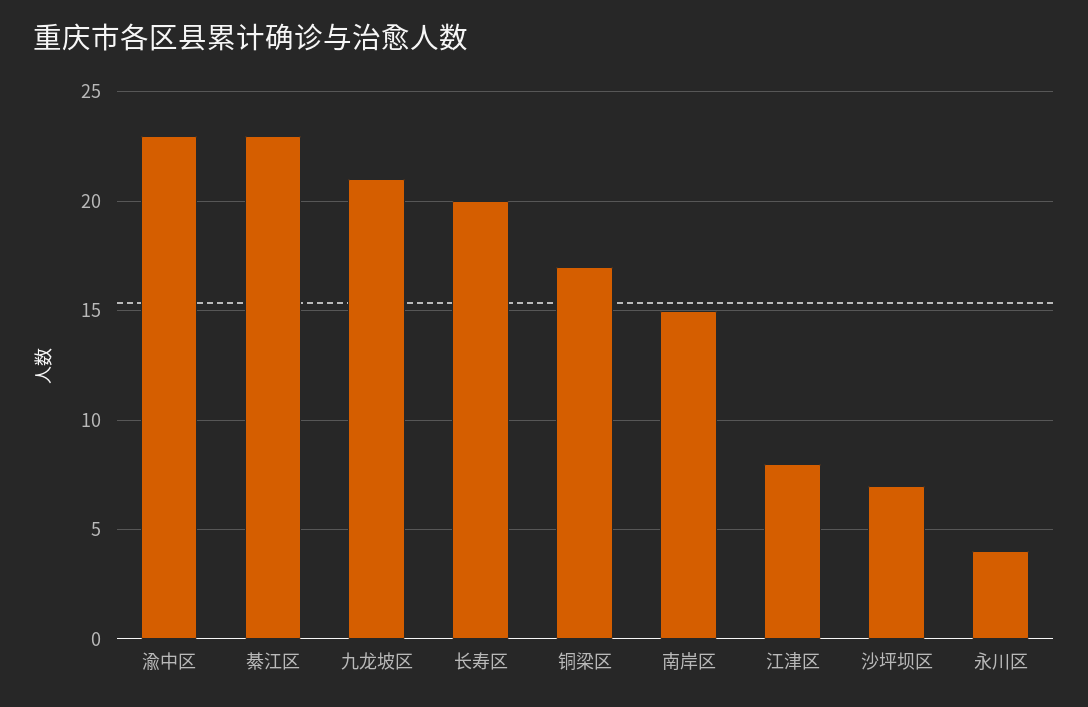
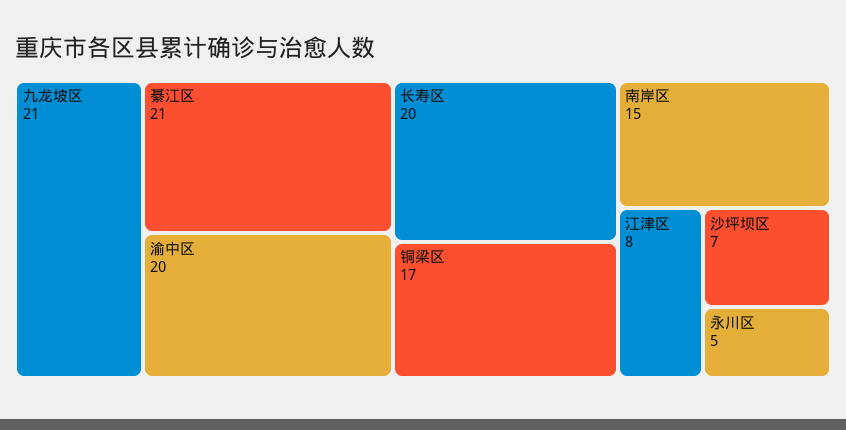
渝中区: 23 -> 20
綦江区: 23 -> 21
永川区: 4 -> 5

